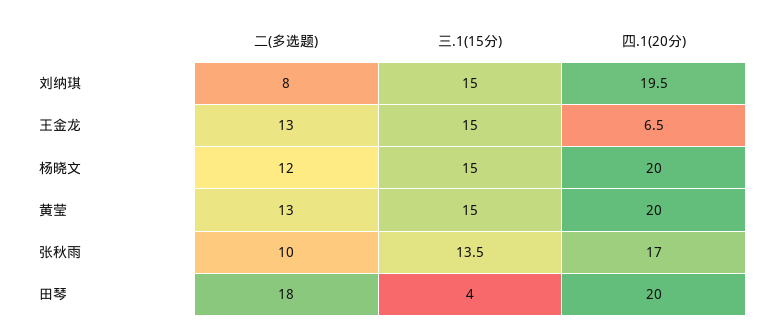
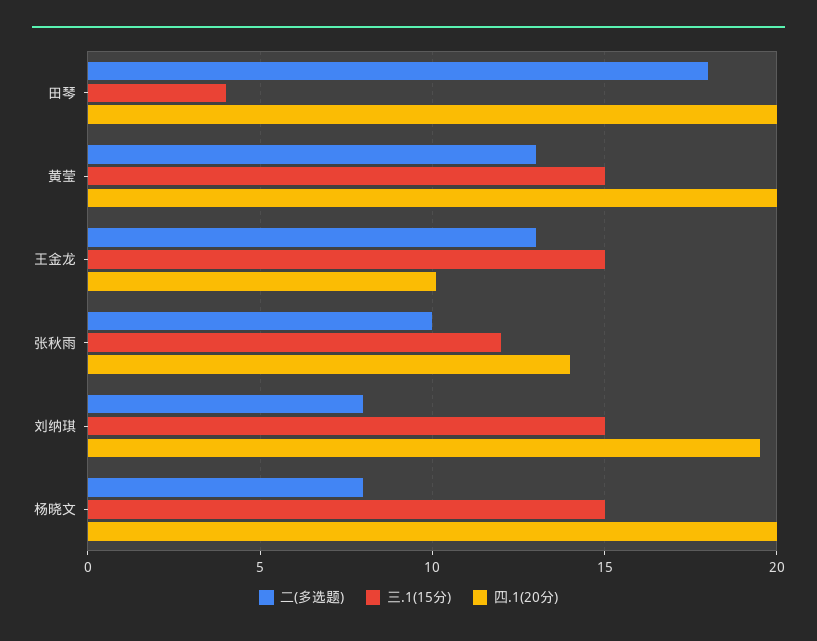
四.1(20分), 王金龙: 6.5 -> 10
二(多选题), 杨晓文: 12 -> 8
三.1(15分), 张秋雨: 13.5 -> 12
四.1(20分), 张秋雨: 17 -> 14

